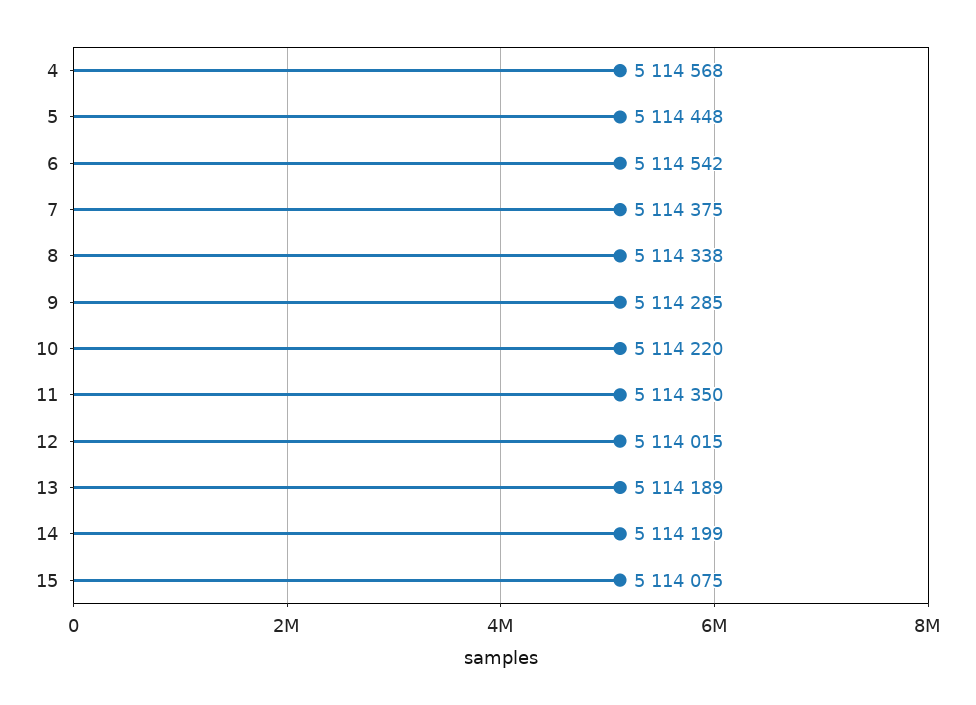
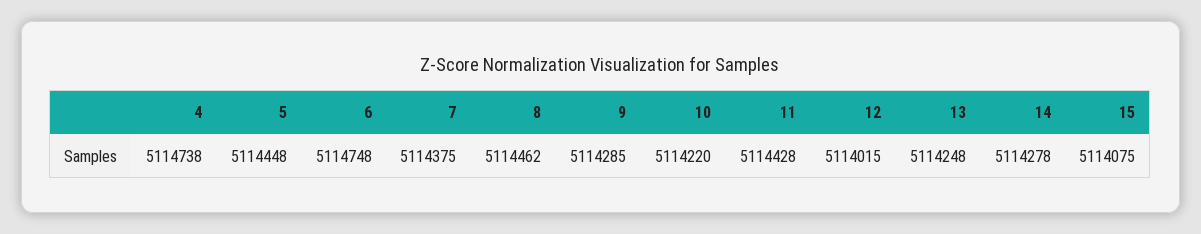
4: 5114568 -> 5114738
6: 5114542 -> 5114748
8: 5114338 -> 5114462
11: 5114350 -> 5114428
13: 5114189 -> 5114248
14: 5114199 -> 5114278

